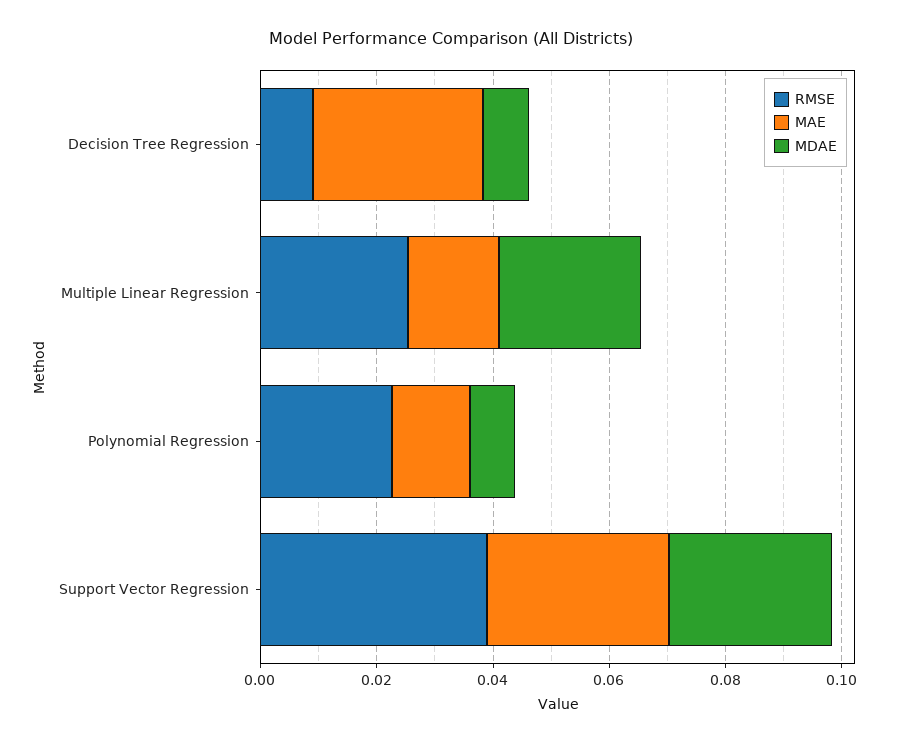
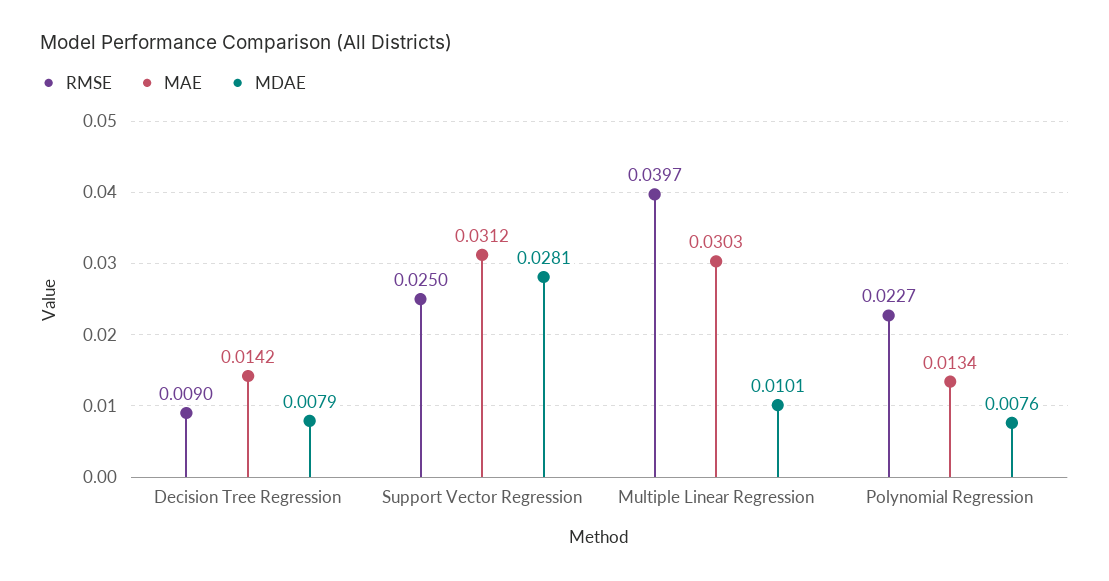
MAE, Decision Tree Regression: 0.03 -> 0.0142
RMSE, Multiple Linear Regression: 0.025 -> 0.0397
MAE, Multiple Linear Regression: 0.015 -> 0.0303
MDAE, Multiple Linear Regression: 0.025 -> 0.0101
RMSE, Support Vector Regression: 0.04 -> 0.025

